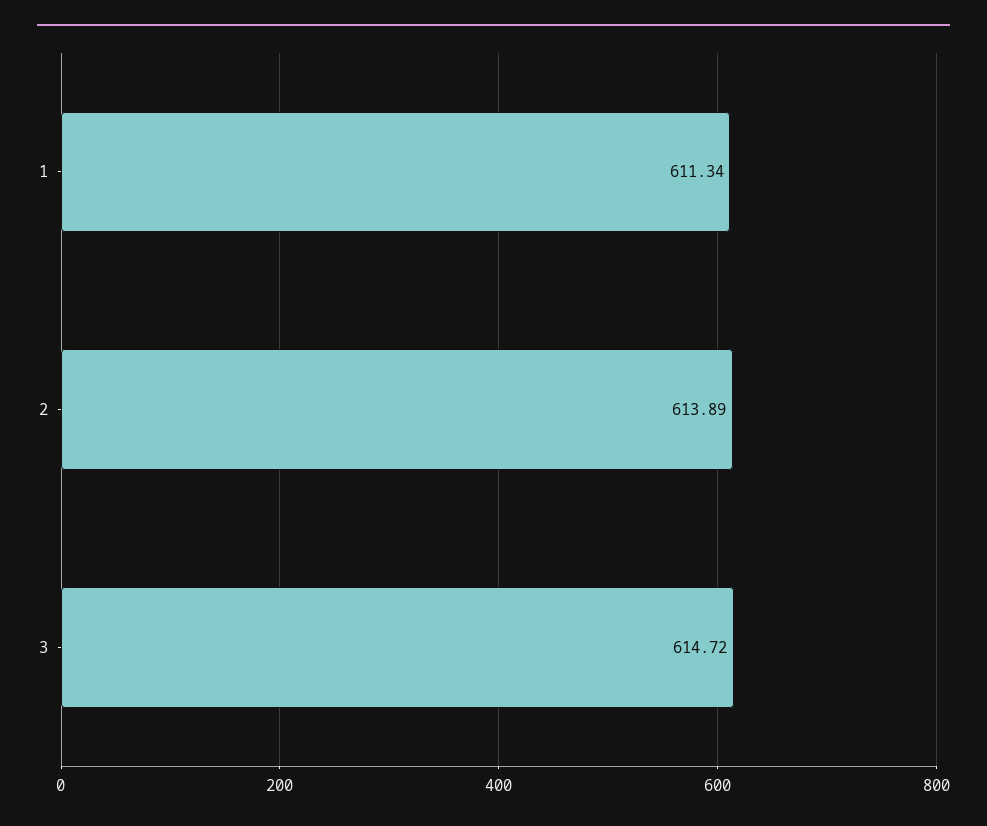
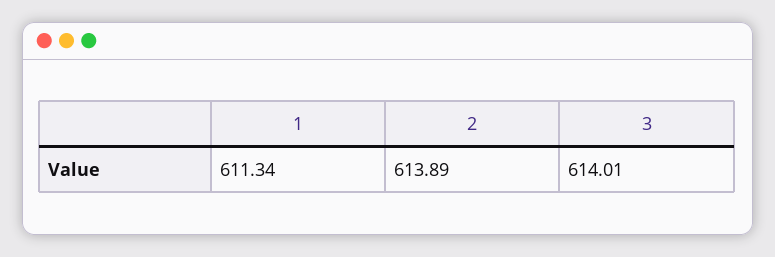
3: 614.72 -> 614.01

